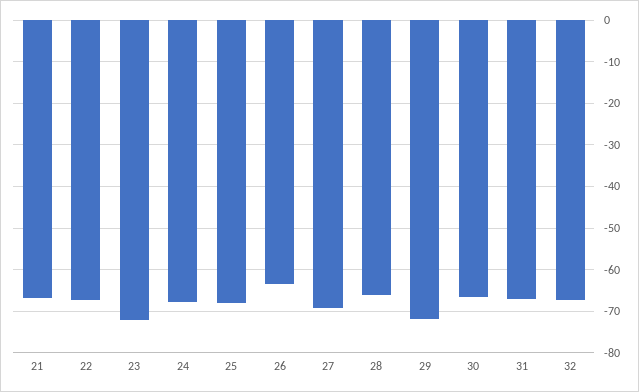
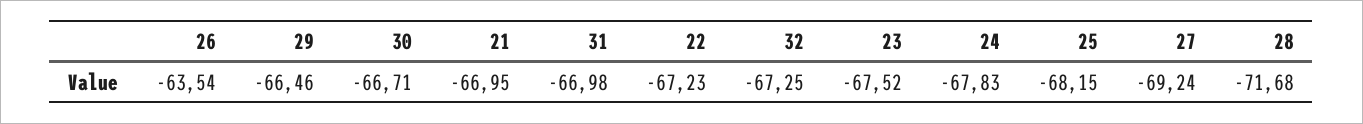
23: -72 -> -67.52
28: -66 -> -71.68
29: -72 -> -66.46

